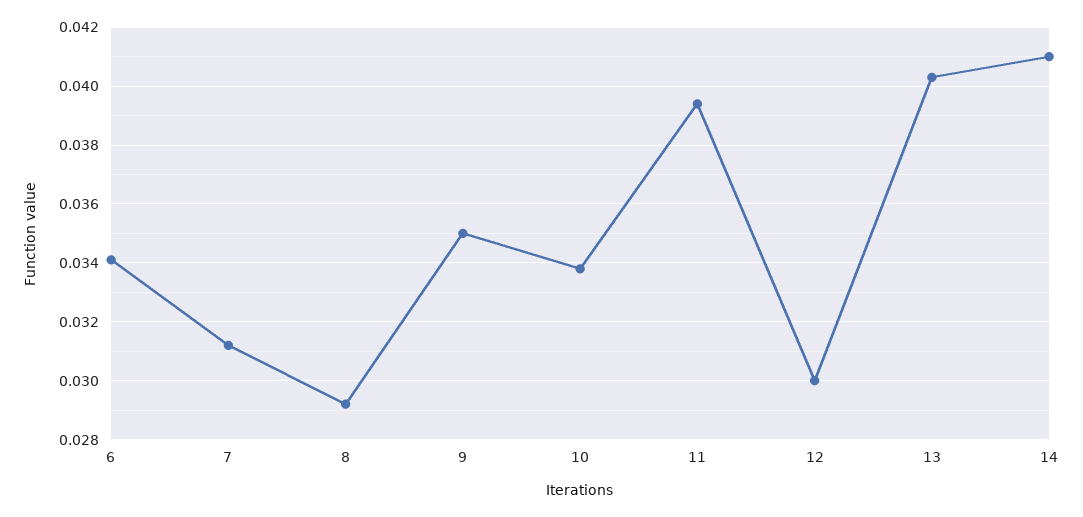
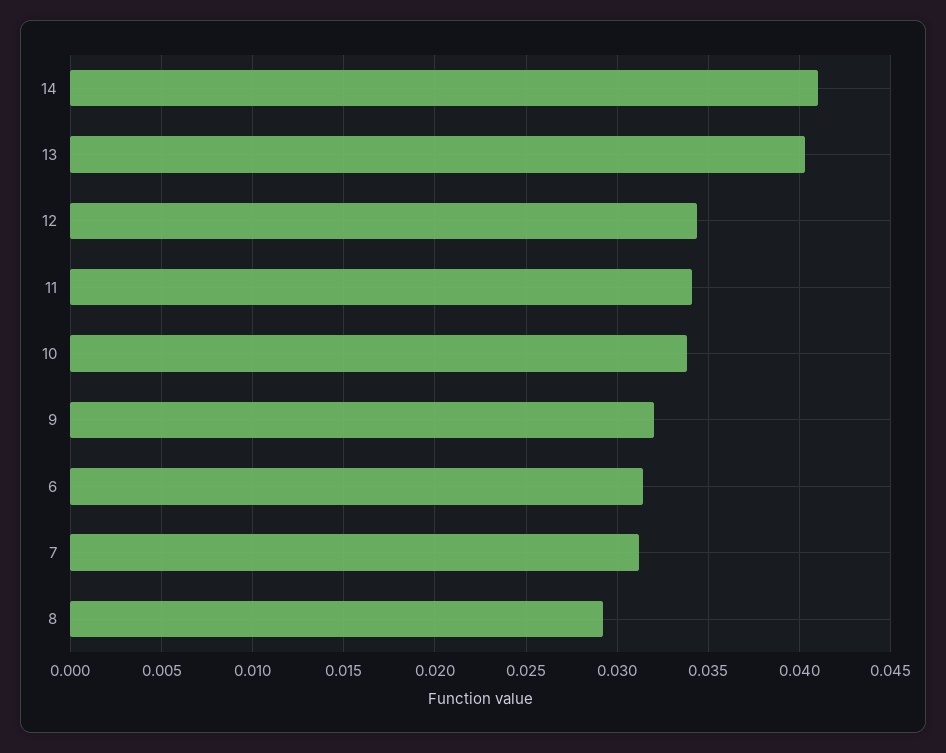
6: 0.034 -> 0.0315
9: 0.035 -> 0.032
11: 0.0395 -> 0.034
12: 0.03 -> 0.0345

